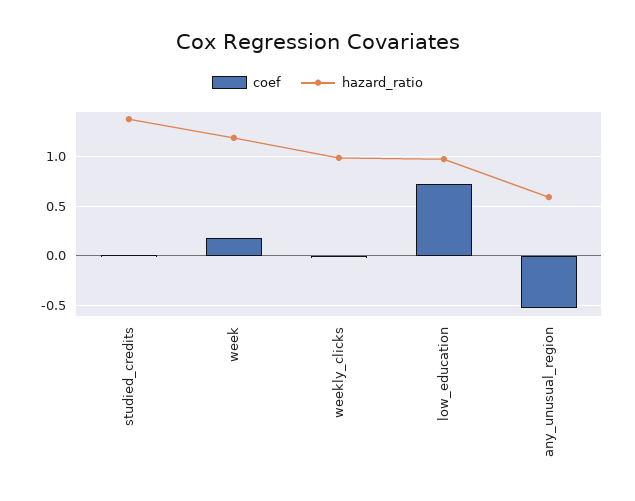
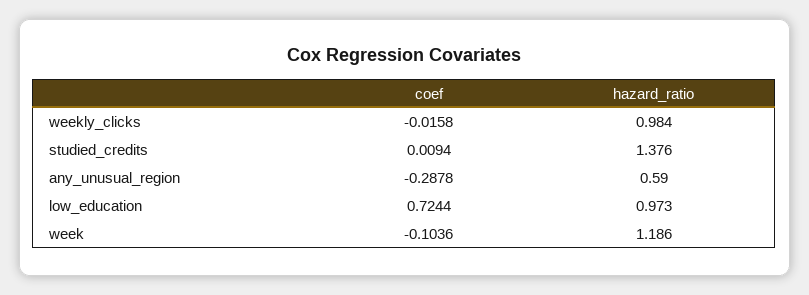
coef, week: 0.2 -> -0.1036
coef, any_unusual_region: -0.5 -> -0.2878

